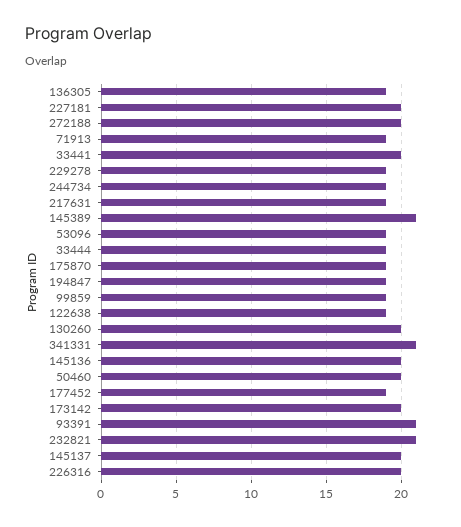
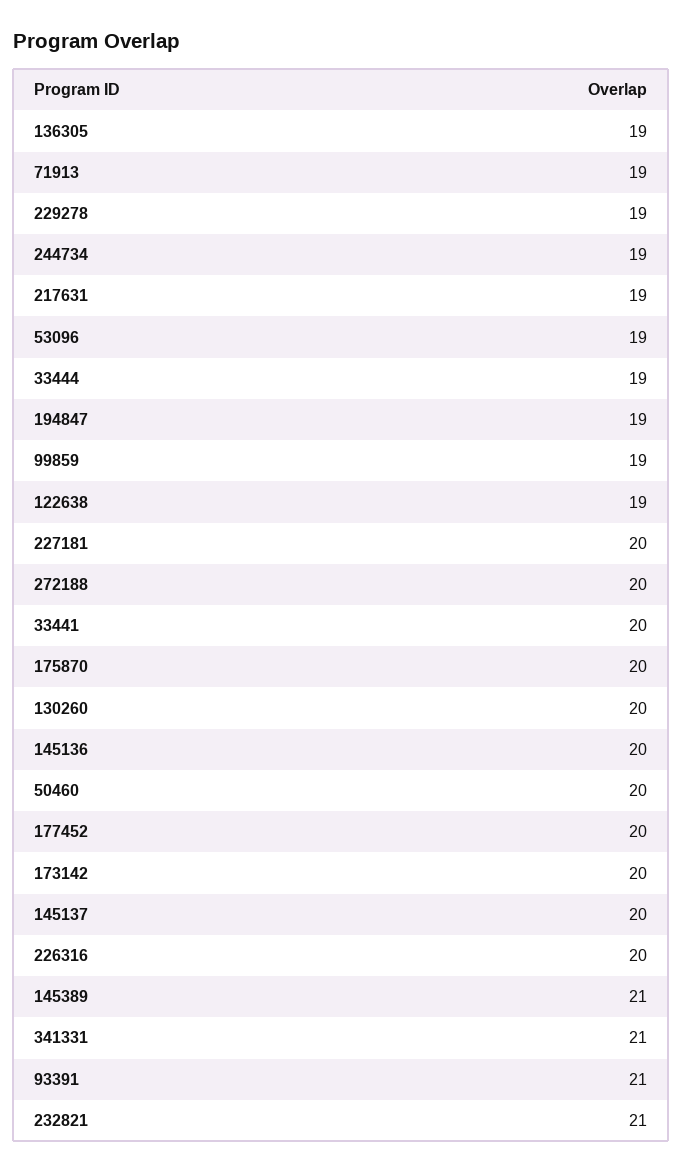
175870: 19 -> 20
177452: 19 -> 20

